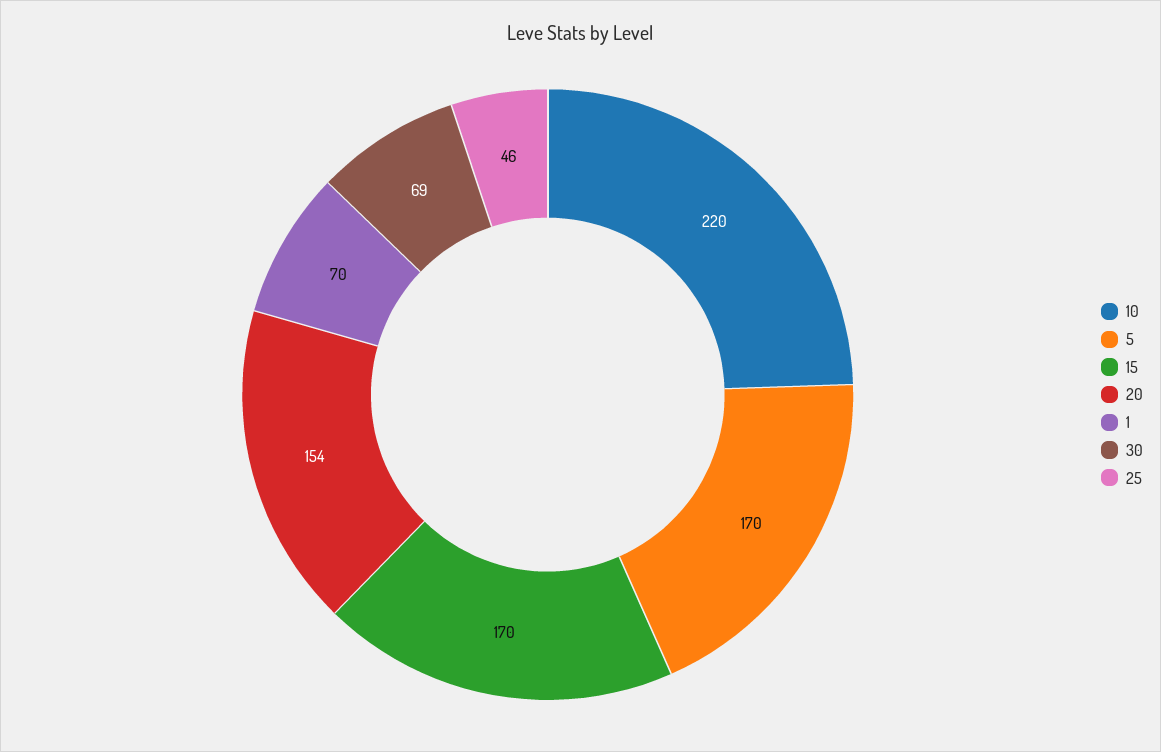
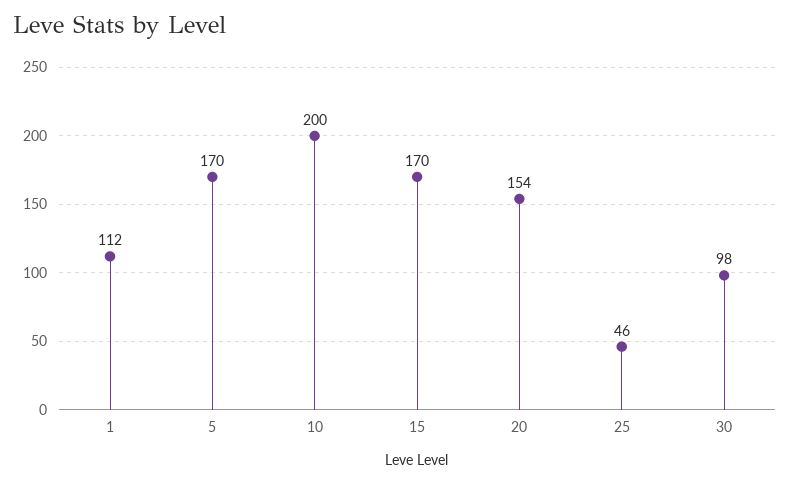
10: 220 -> 200
1: 70 -> 112
30: 69 -> 98

